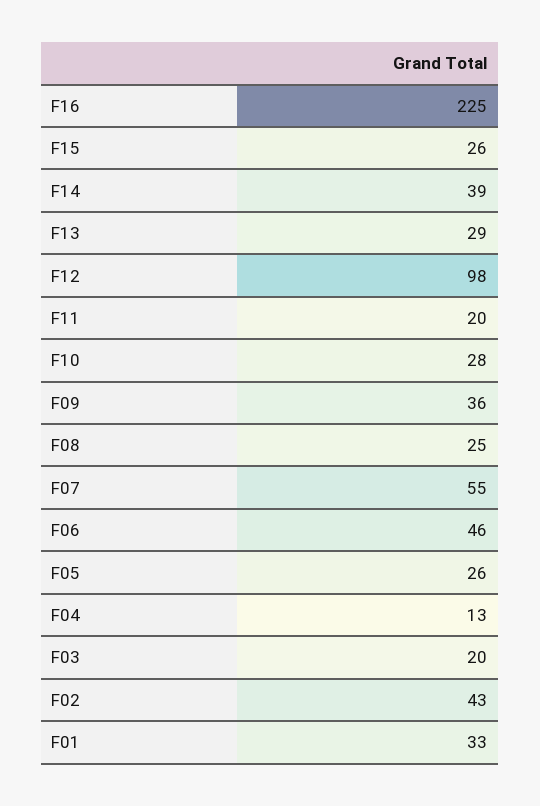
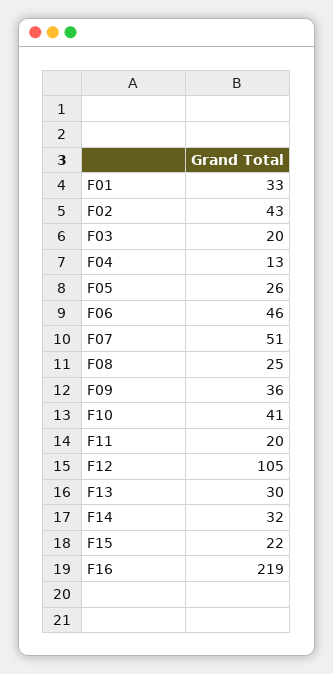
F16: 225 -> 219
F15: 26 -> 22
F14: 39 -> 32
F13: 29 -> 30
F12: 98 -> 105
F10: 28 -> 41
F07: 55 -> 51

